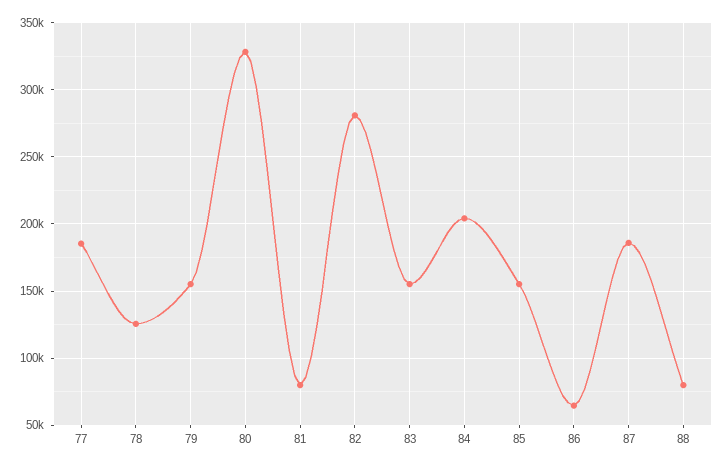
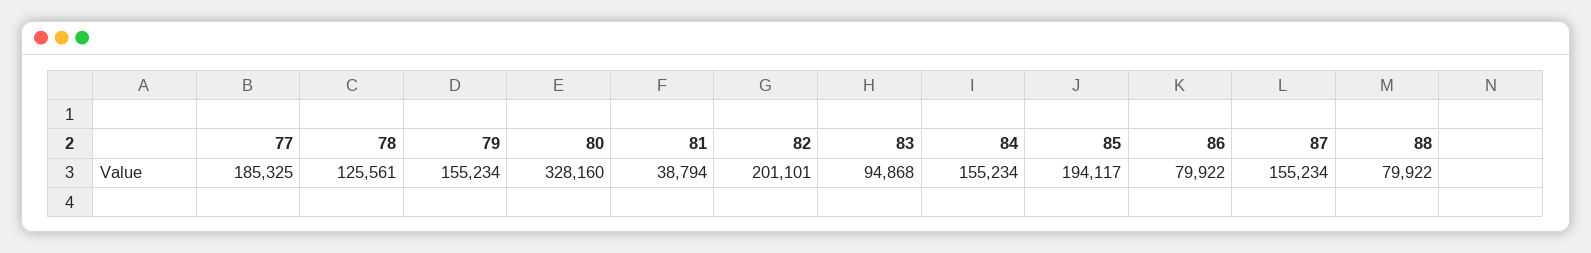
81: 80000 -> 38794
82: 280000 -> 201101
83: 155000 -> 94868
84: 205000 -> 155234
85: 155000 -> 194117
86: 65000 -> 79922
87: 185000 -> 155234

